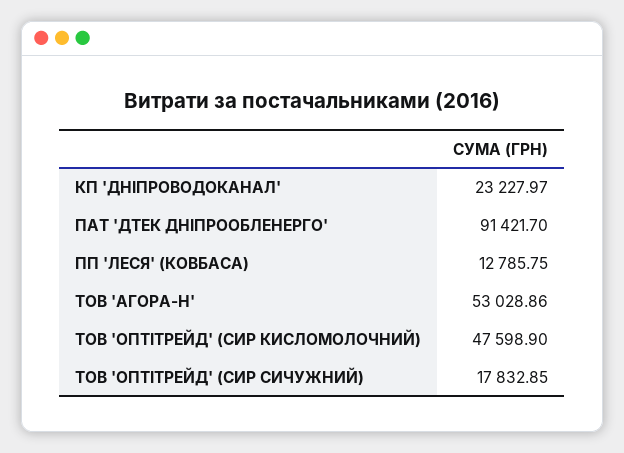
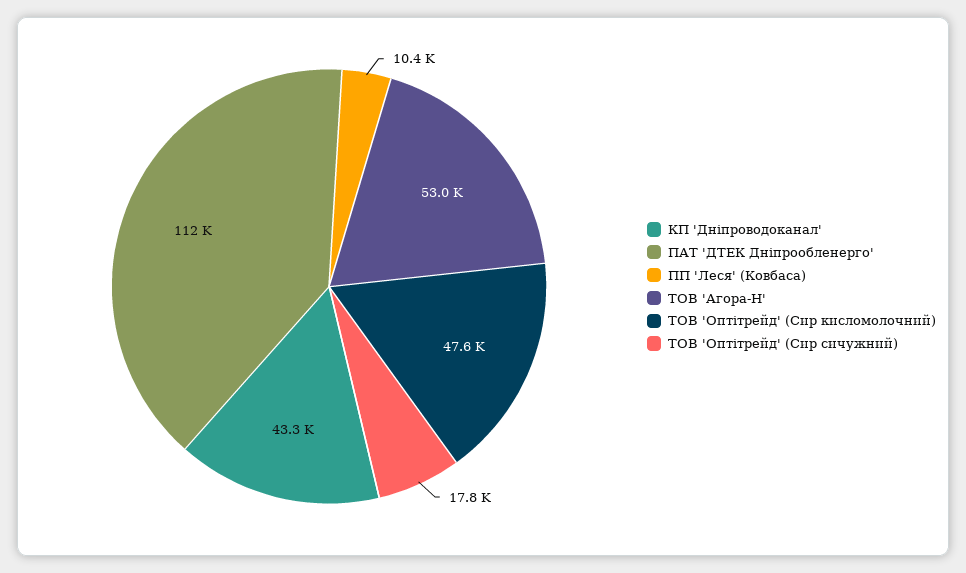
КП 'ДНІПРОВОДОКАНАЛ': 23227.97 -> 43300
ПАТ 'ДТЕК ДНІПРООБЛЕНЕРГО': 91421.7 -> 112000
ПП 'ЛЕСЯ' (КОВБАСА): 12785.75 -> 10400

